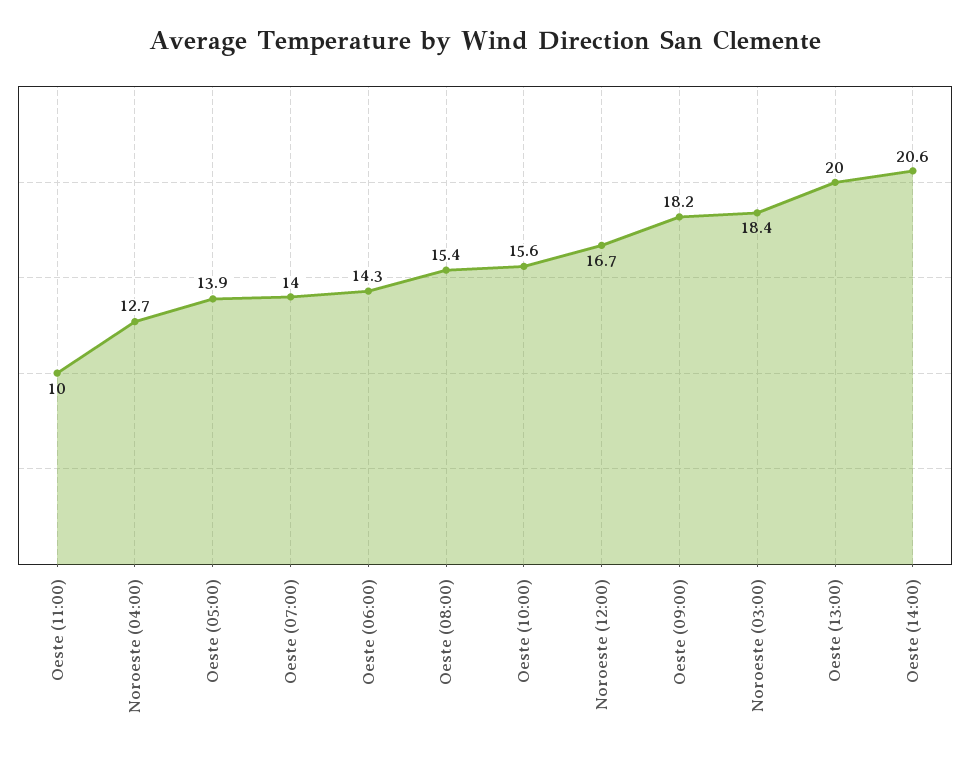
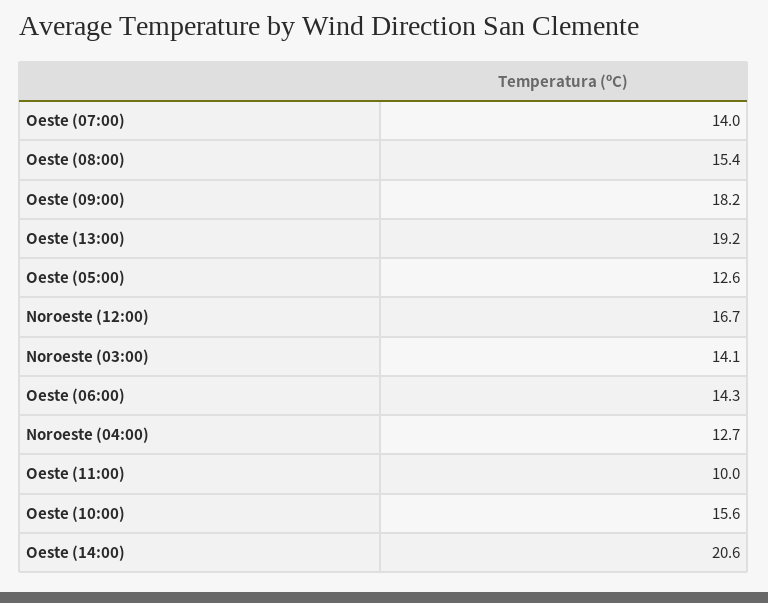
Oeste (05:00): 13.9 -> 12.6
Noroeste (03:00): 18.4 -> 14.1
Oeste (13:00): 20 -> 19.2

